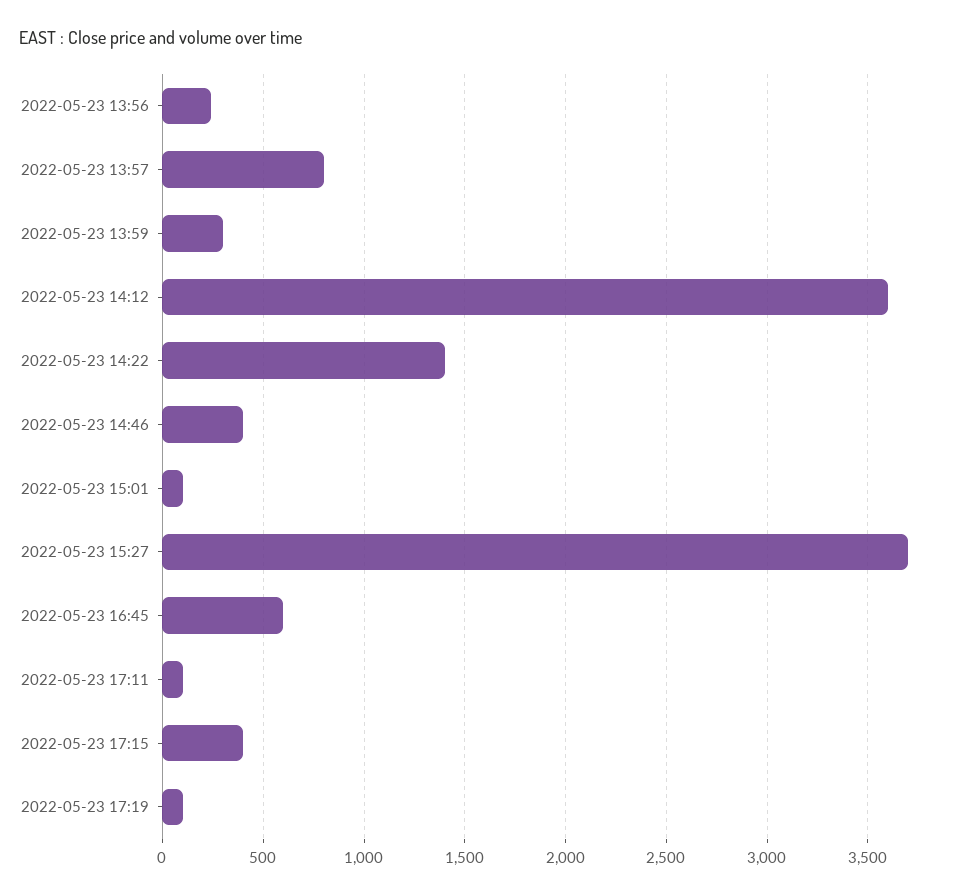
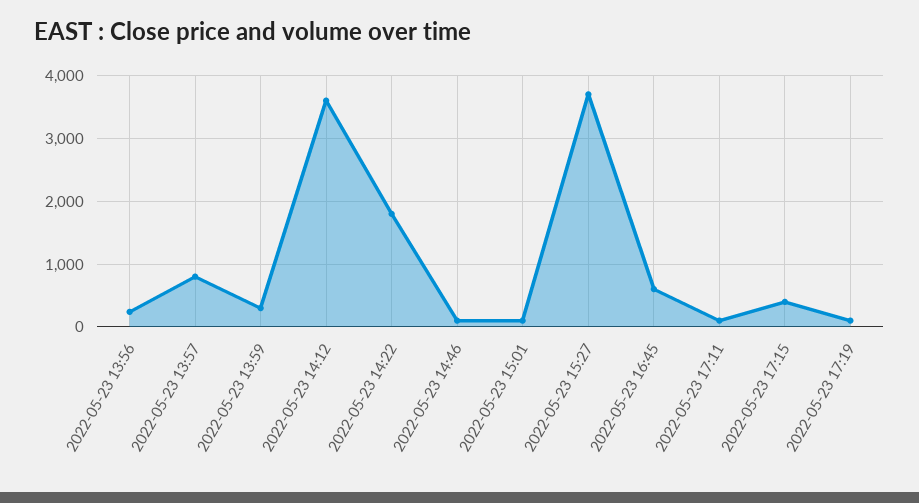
2022-05-23 14:22: 1400 -> 1800
2022-05-23 14:46: 400 -> 100

